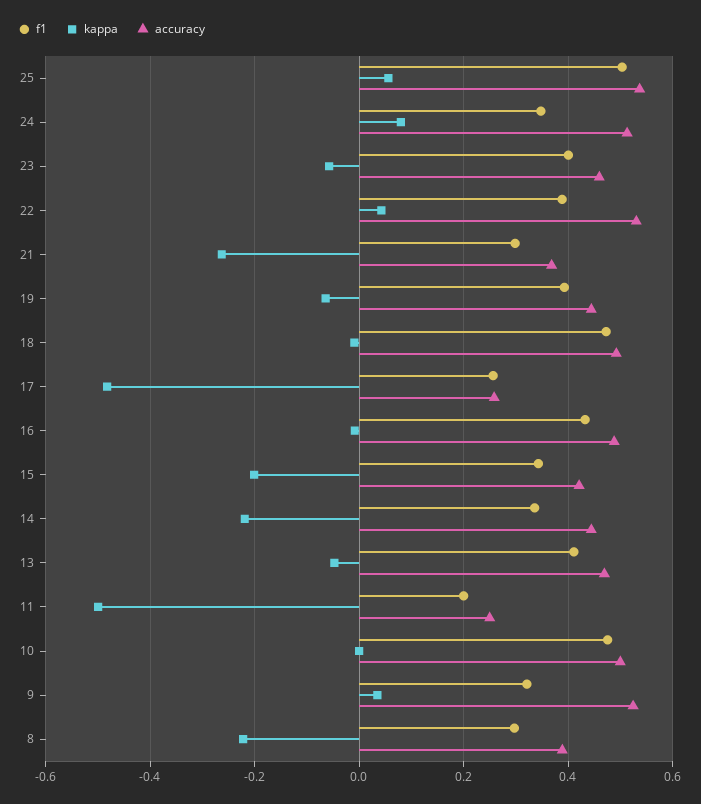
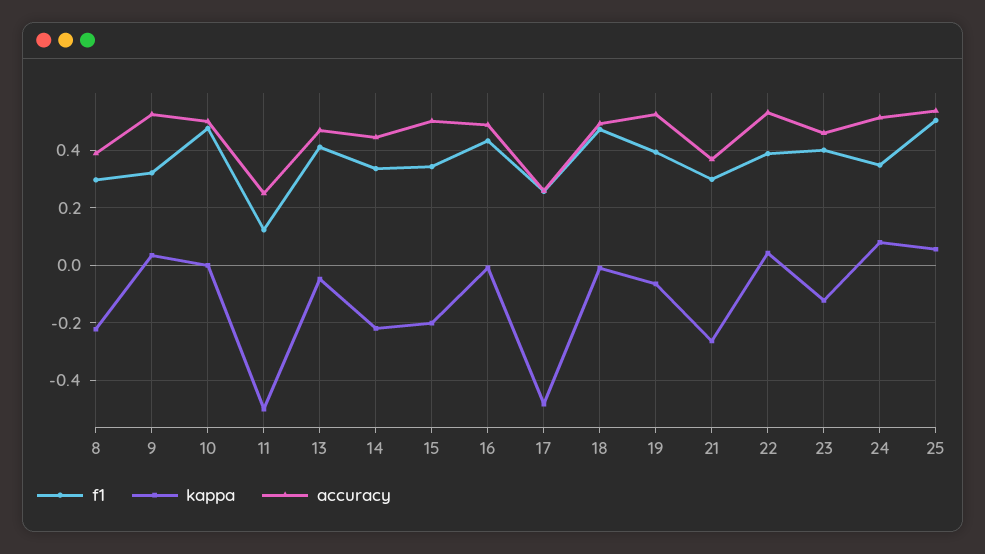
kappa, 23: -0.06 -> -0.125
accuracy, 19: 0.44 -> 0.525
accuracy, 15: 0.42 -> 0.5
f1, 11: 0.2 -> 0.125

